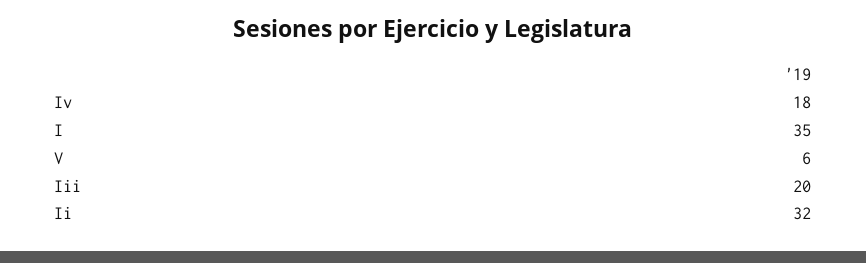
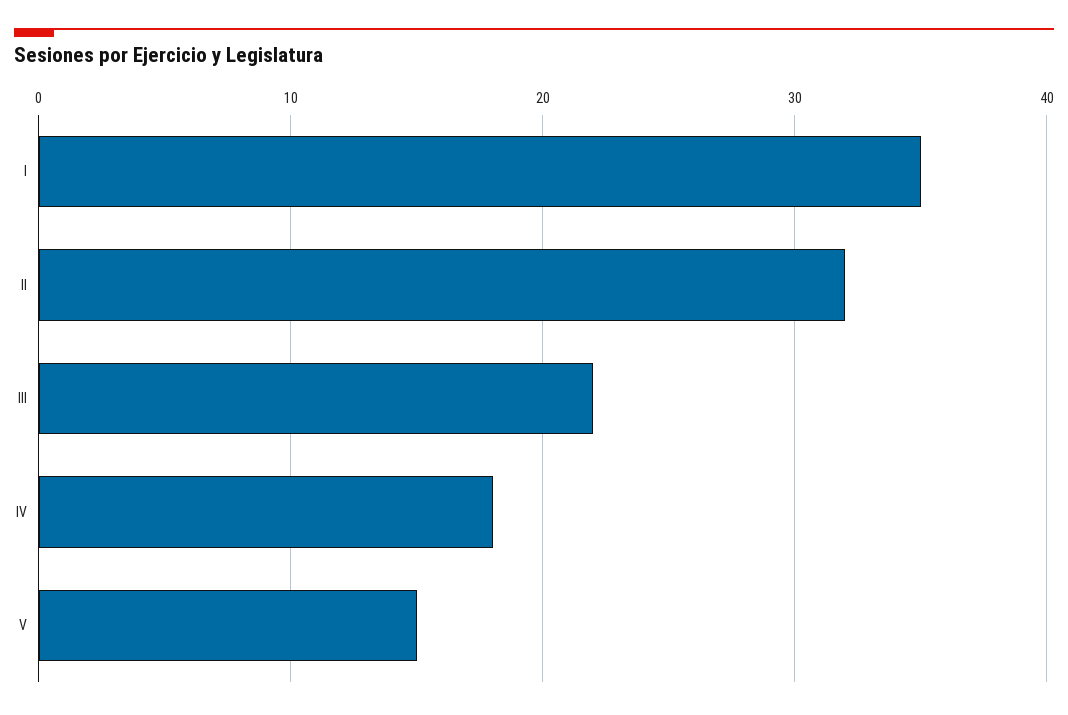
V: 6 -> 15
Iii: 20 -> 22

